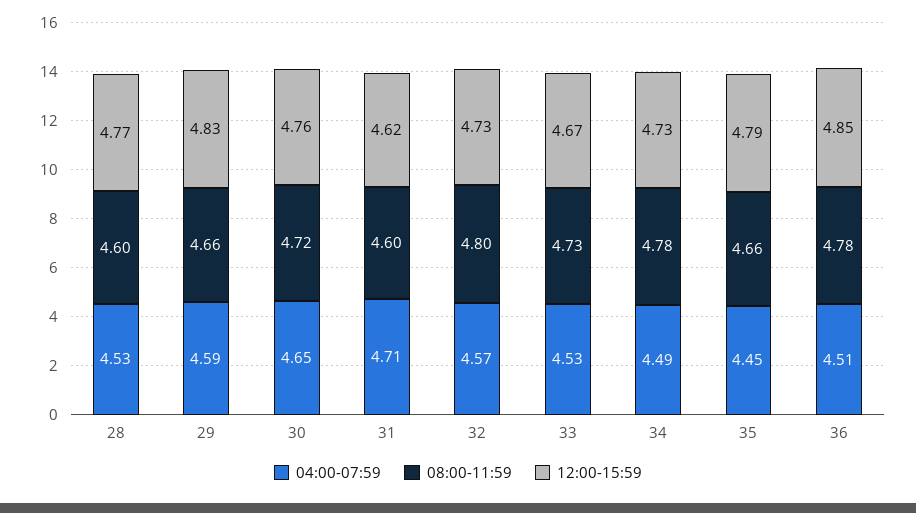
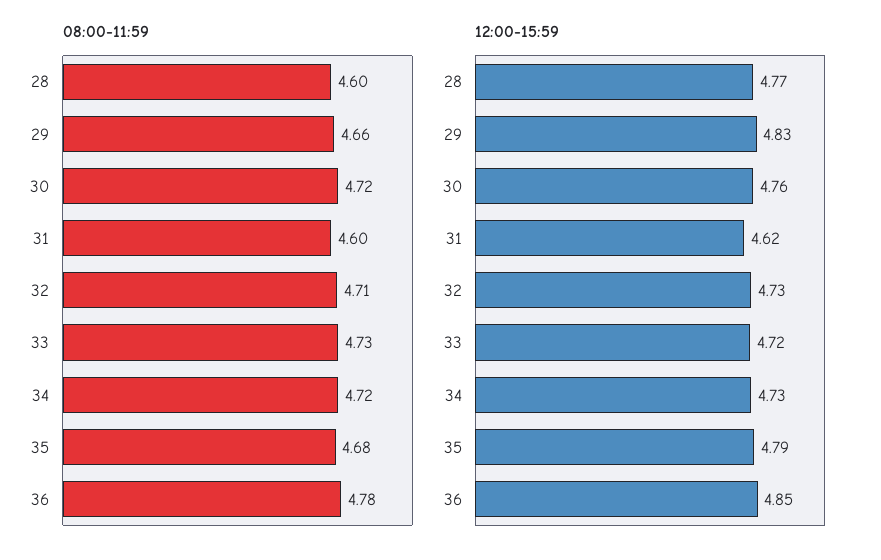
04:00-07:59, 28: 4.53 -> none
04:00-07:59, 29: 4.59 -> none
04:00-07:59, 30: 4.65 -> none
04:00-07:59, 31: 4.71 -> none
04:00-07:59, 32: 4.57 -> none
08:00-11:59, 32: 4.8 -> 4.71
04:00-07:59, 33: 4.53 -> none
12:00-15:59, 33: 4.67 -> 4.72
04:00-07:59, 34: 4.49 -> none
08:00-11:59, 34: 4.78 -> 4.72
04:00-07:59, 35: 4.45 -> none
08:00-11:59, 35: 4.66 -> 4.68
04:00-07:59, 36: 4.51 -> none

